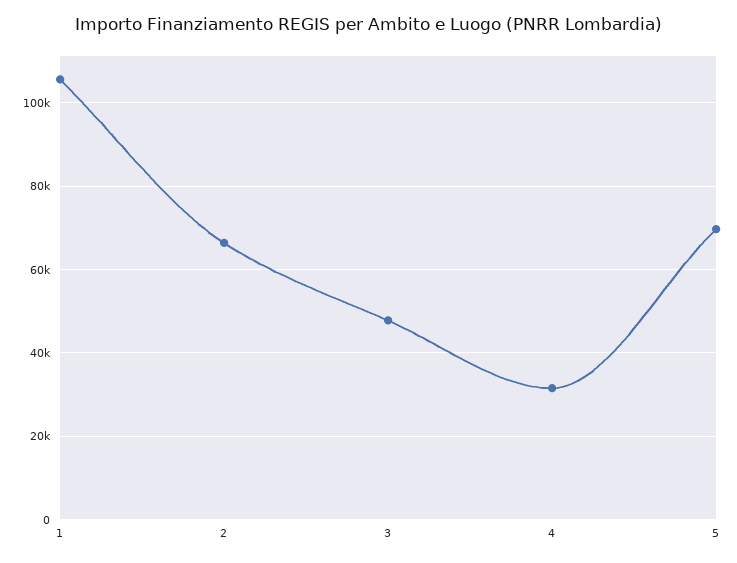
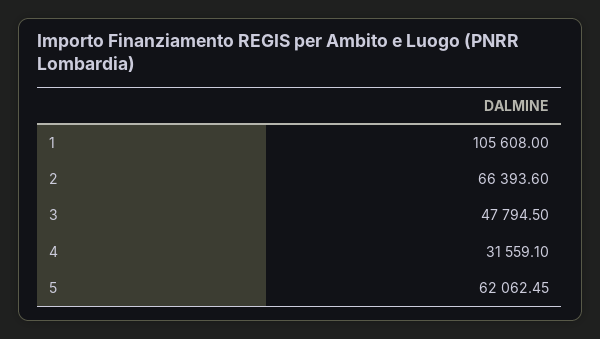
5: 70000 -> 62062.45

